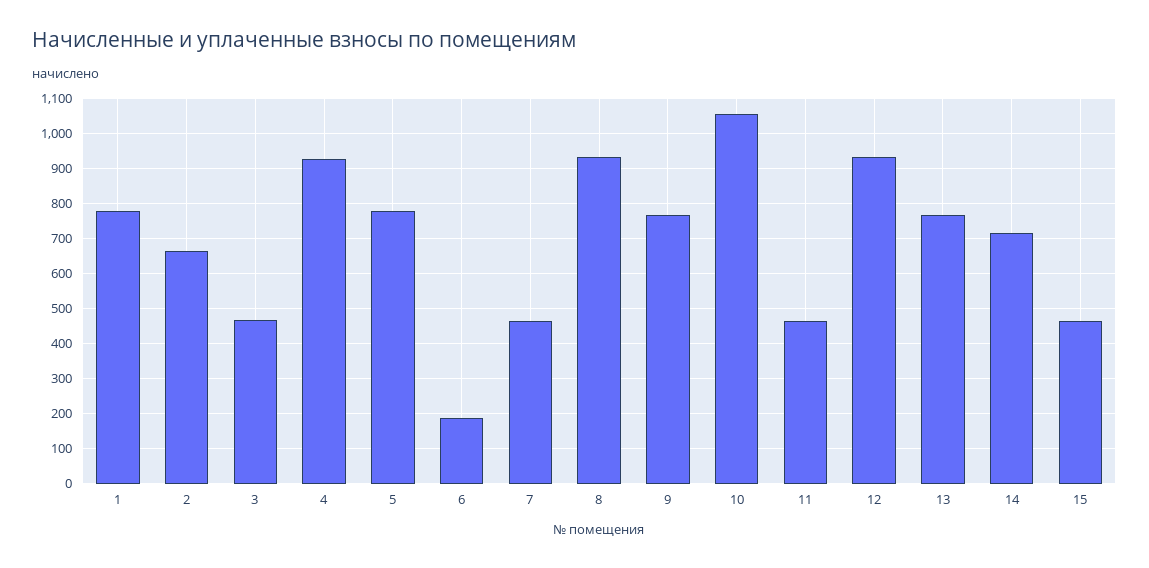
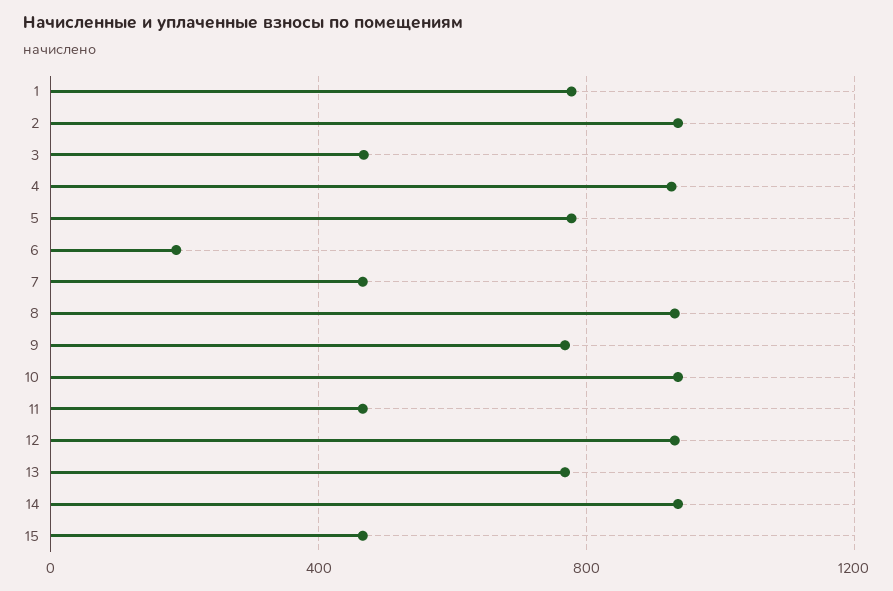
2: 660 -> 950
10: 1060 -> 950
14: 720 -> 950

